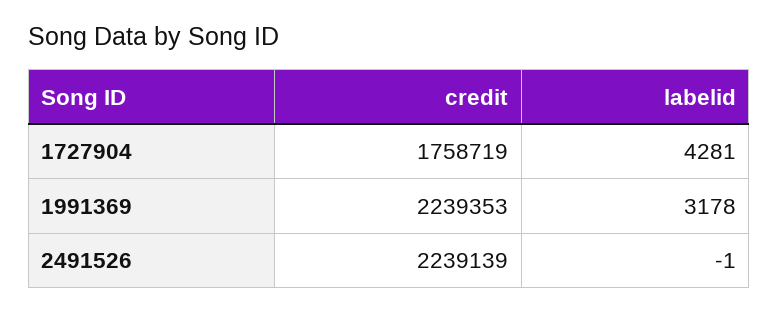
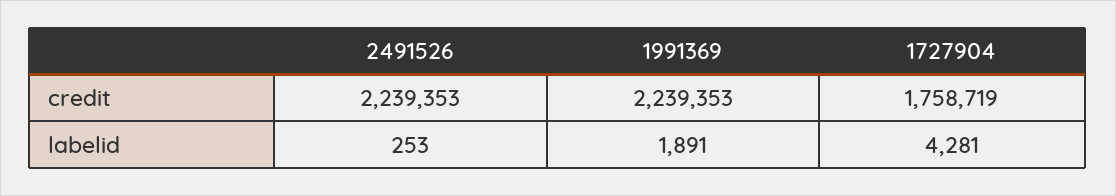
labelid, 1991369: 3178 -> 1891
credit, 2491526: 2239139 -> 2239353
labelid, 2491526: -1 -> 253

